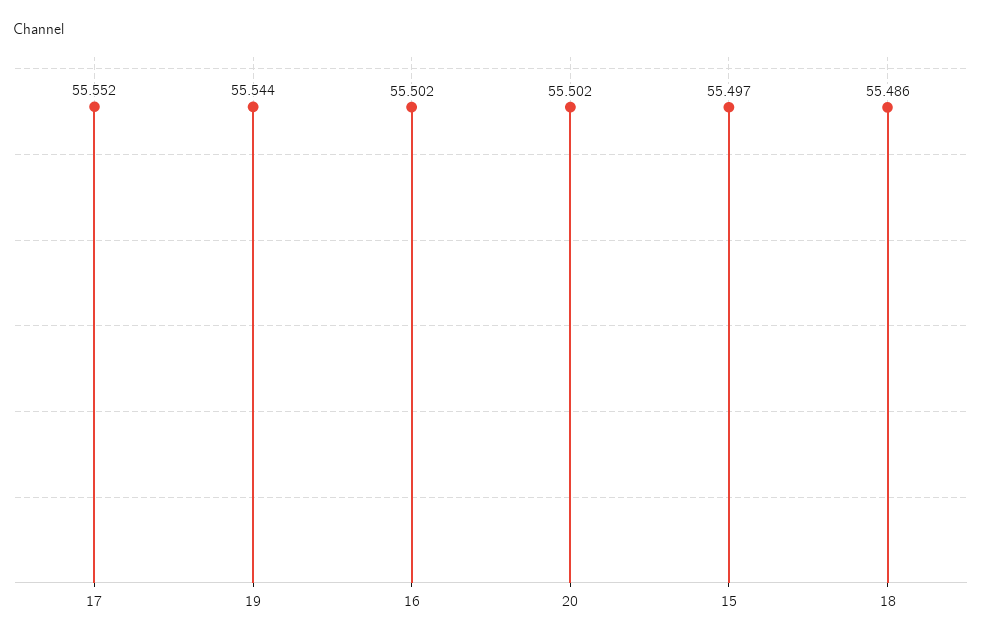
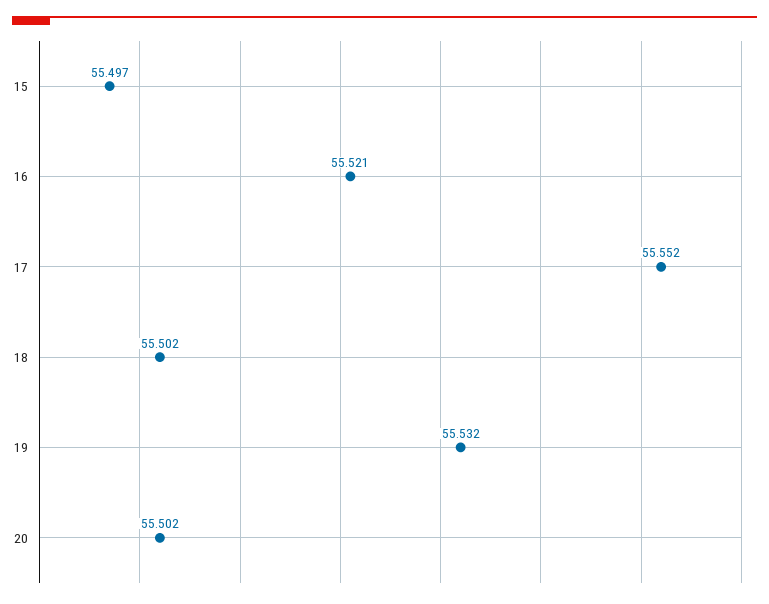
19: 55.544 -> 55.532
16: 55.502 -> 55.521
18: 55.486 -> 55.502

